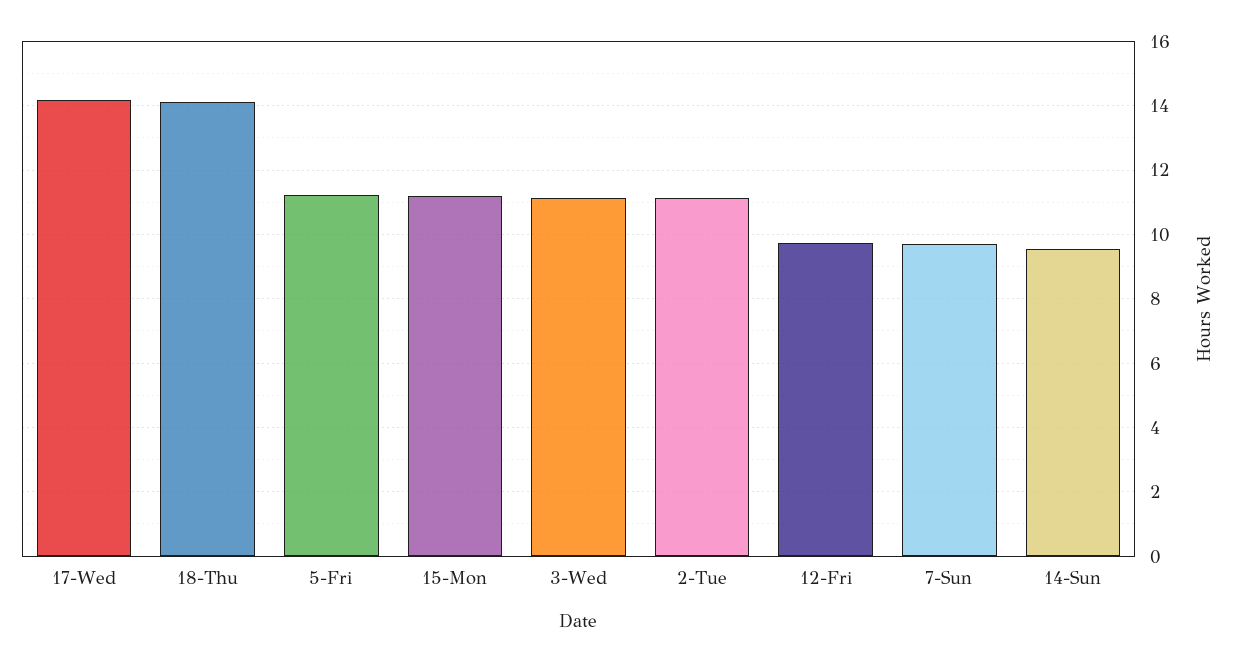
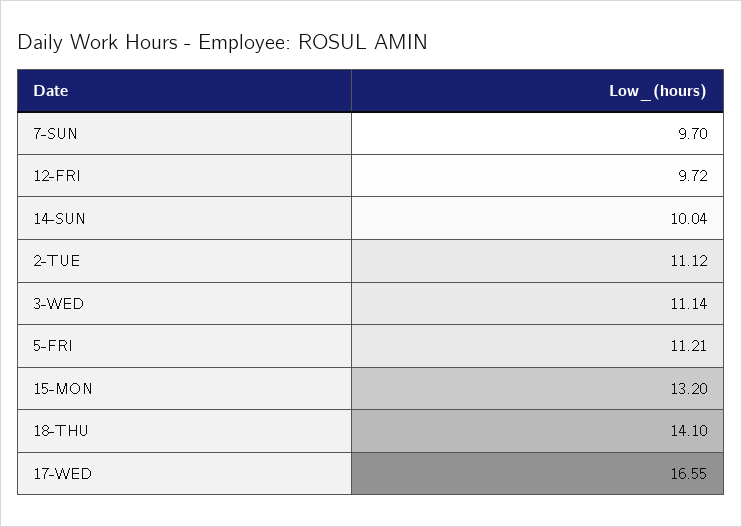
17-Wed: 14.2 -> 16.55
15-Mon: 11.2 -> 13.2
14-Sun: 9.6 -> 10.04

